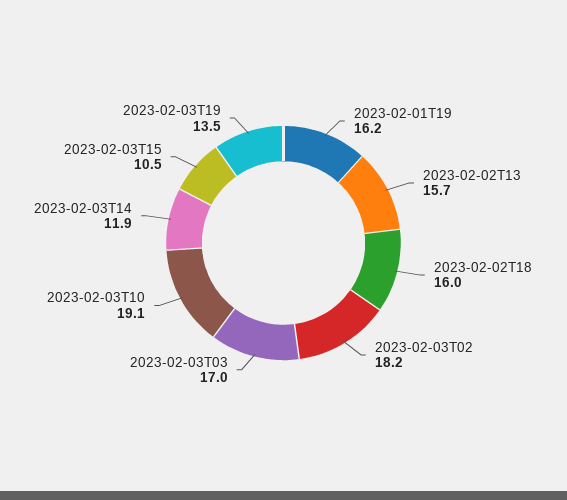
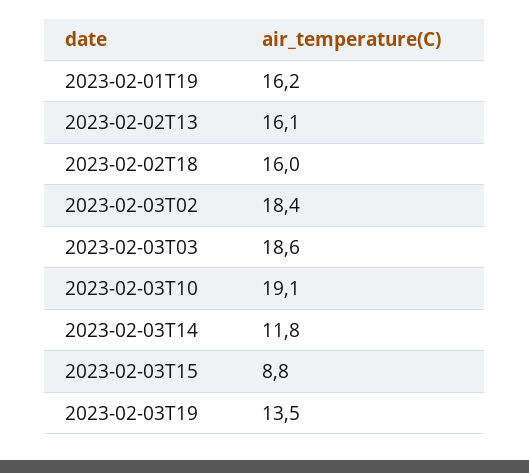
2023-02-02T13: 15.7 -> 16.1
2023-02-03T02: 18.2 -> 18.4
2023-02-03T03: 17 -> 18.6
2023-02-03T14: 11.9 -> 11.8
2023-02-03T15: 10.5 -> 8.8

